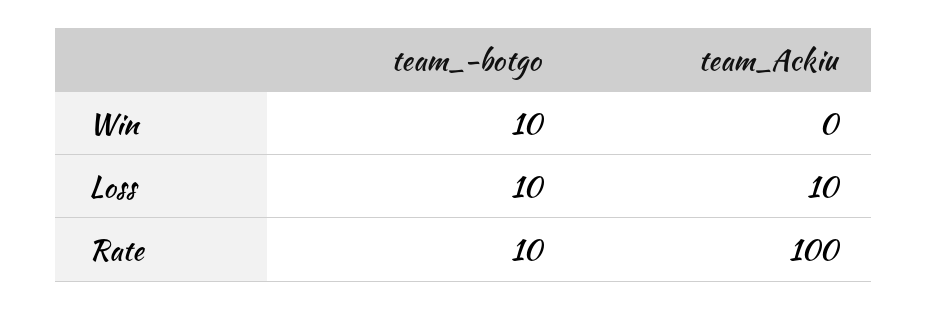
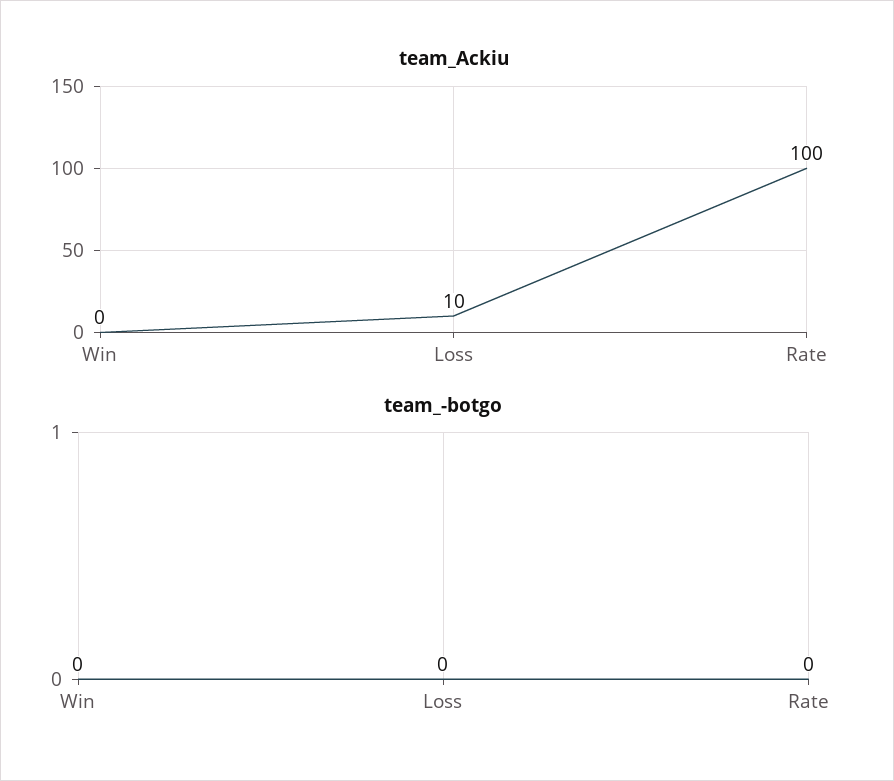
team_-botgo, Win: 10 -> 0
team_-botgo, Loss: 10 -> 0
team_-botgo, Rate: 10 -> 0

